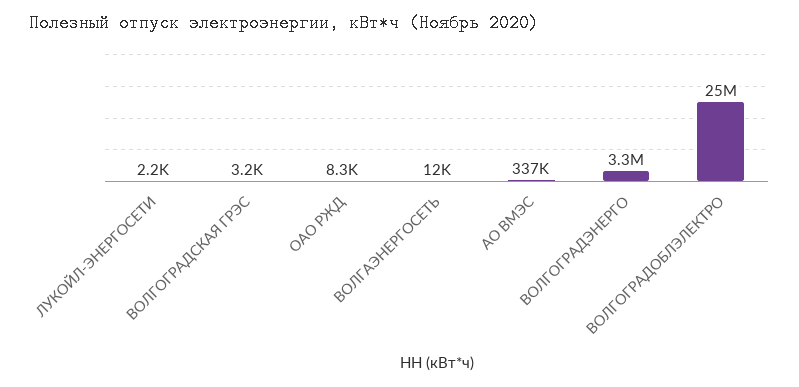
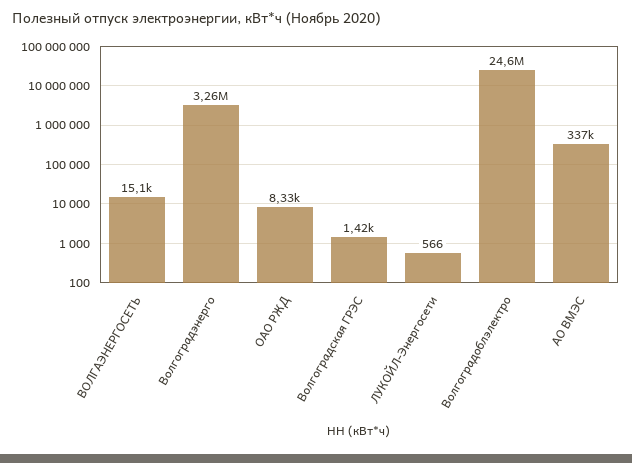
ЛУКОЙЛ-ЭНЕРГОСЕТИ: 2200 -> 566
ВОЛГОГРАДСКАЯ ГРЭС: 3200 -> 1420
ВОЛГАЭНЕРГОСЕТЬ: 12000 -> 15100

